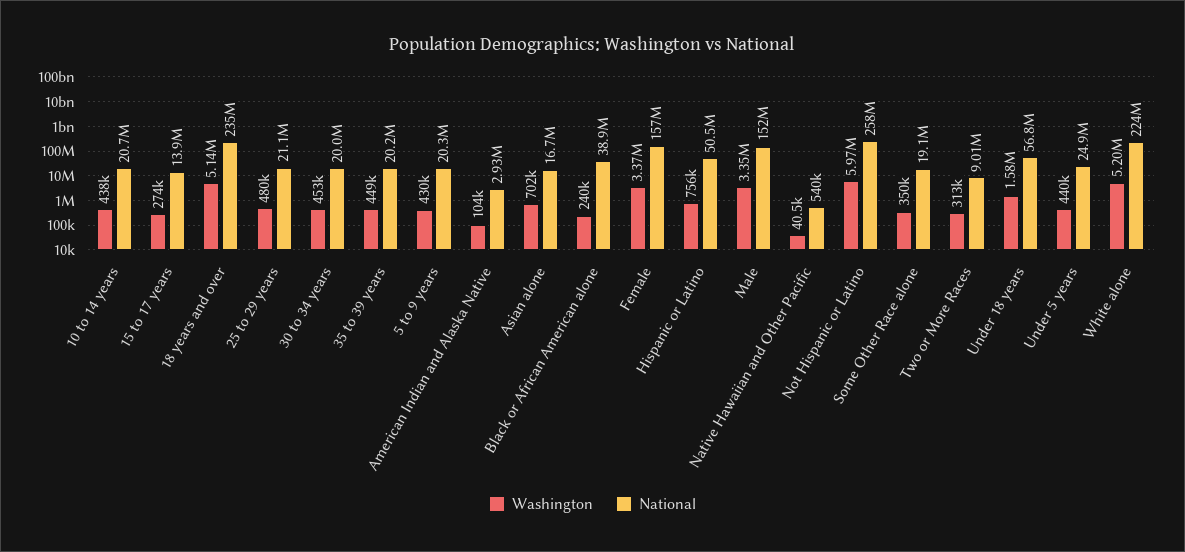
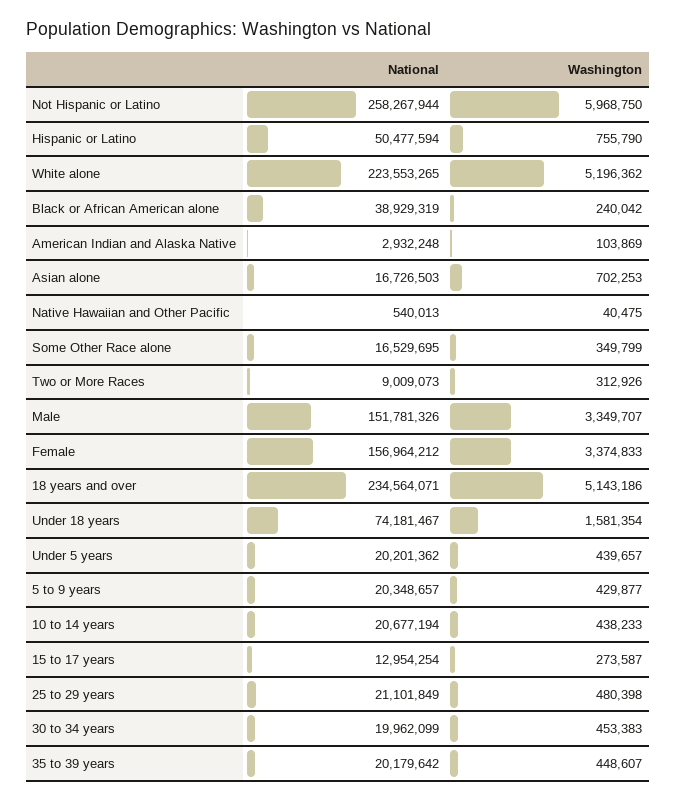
National, 15 to 17 years: 13900000 -> 12954254
National, Some Other Race alone: 19100000 -> 16529695
National, Under 18 years: 56800000 -> 74181467
National, Under 5 years: 24900000 -> 20201362

